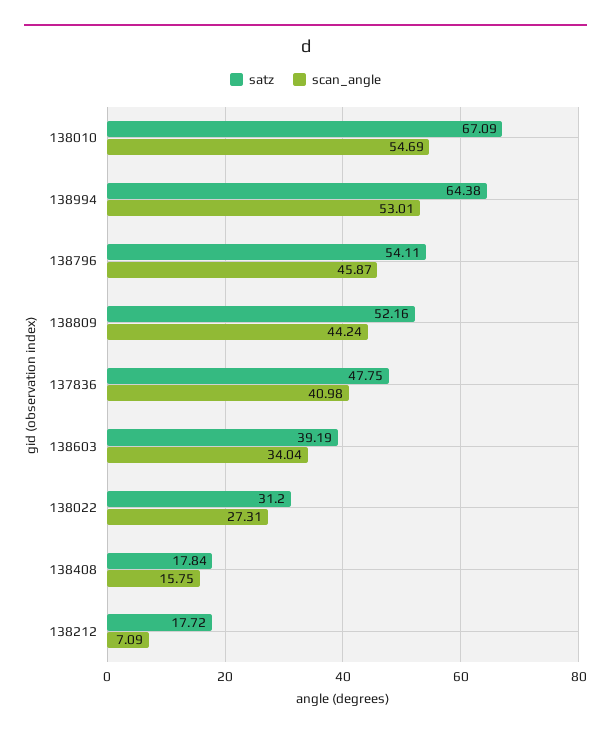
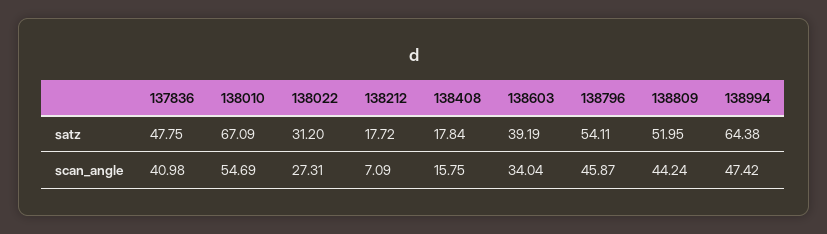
scan_angle, 138994: 53.01 -> 47.42
satz, 138809: 52.16 -> 51.95

